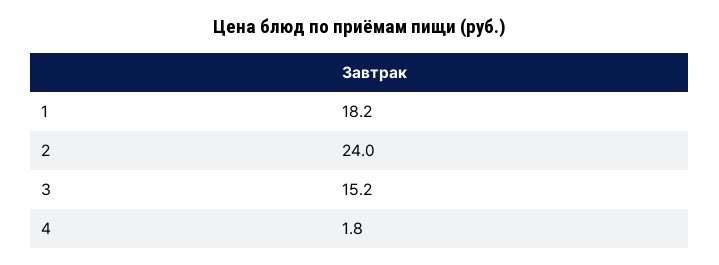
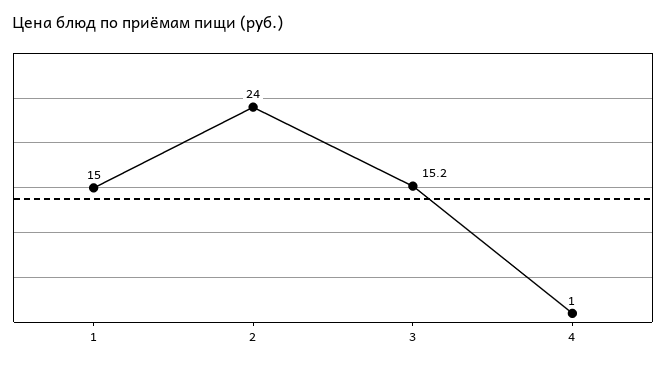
1: 18.2 -> 15
4: 1.8 -> 1

